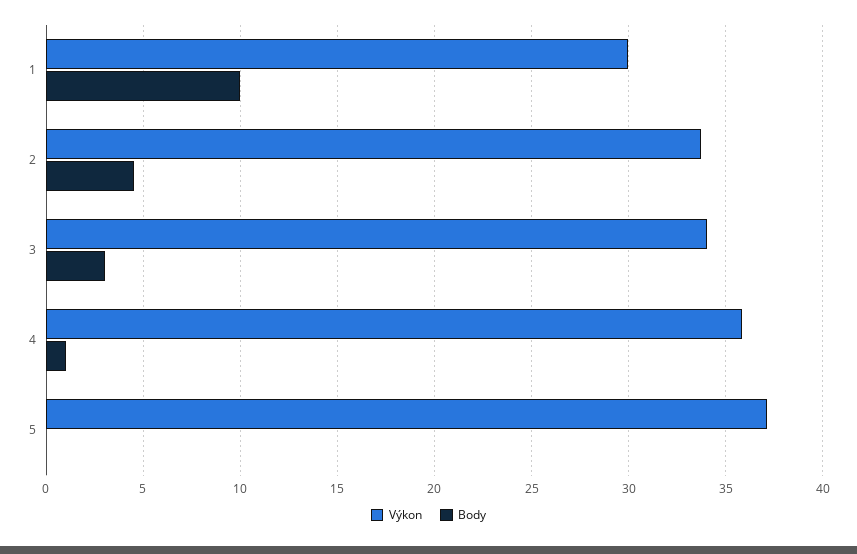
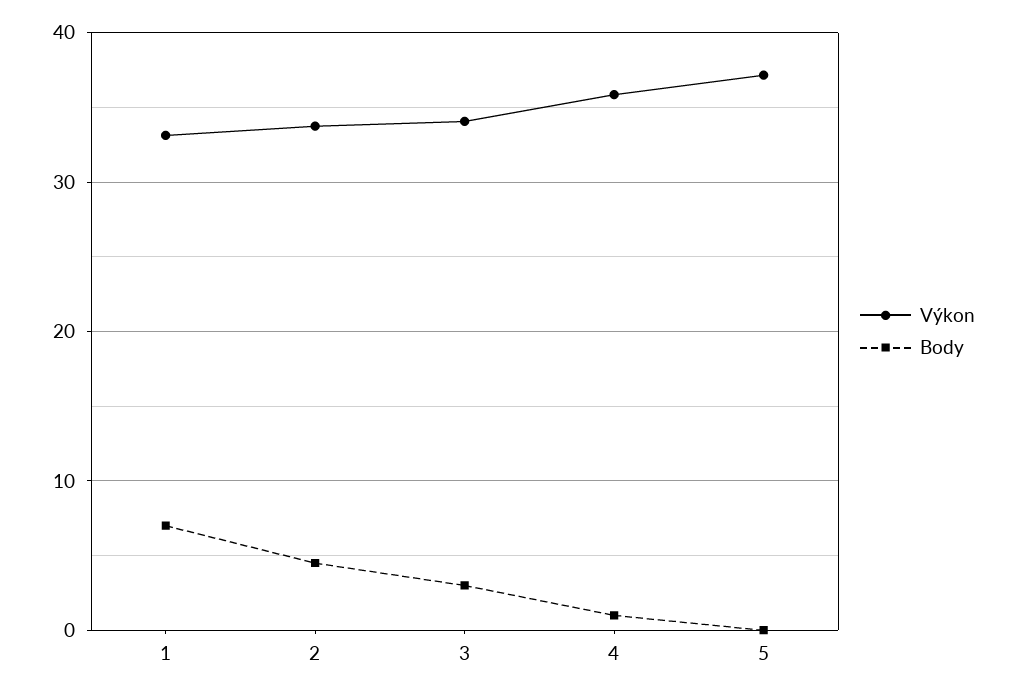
Výkon, 1: 30 -> 33
Body, 1: 10 -> 7

